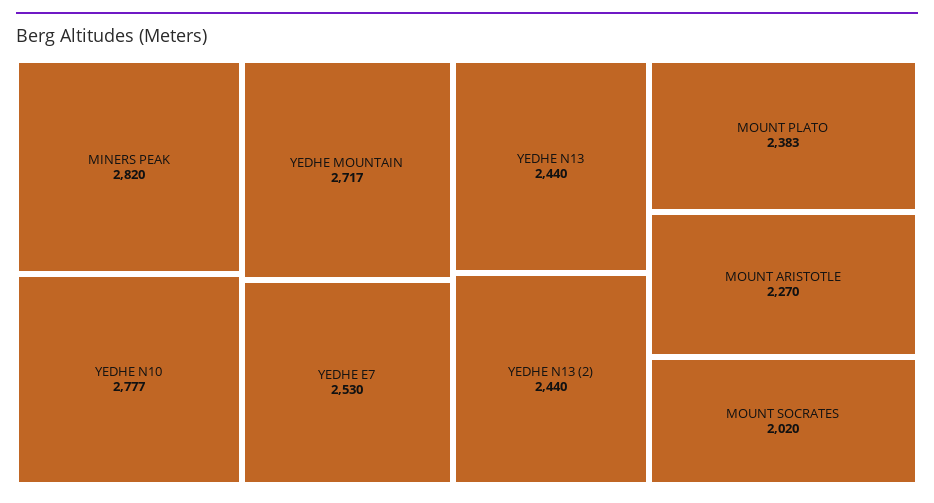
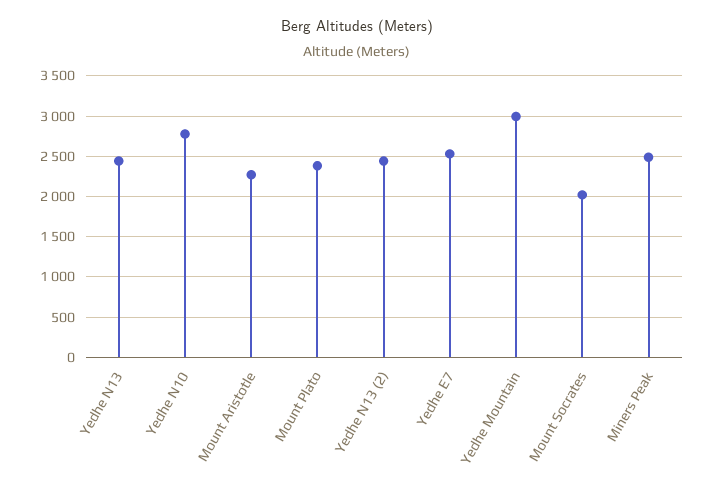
MINERS PEAK: 2820 -> 2500
YEDHE MOUNTAIN: 2717 -> 3000

